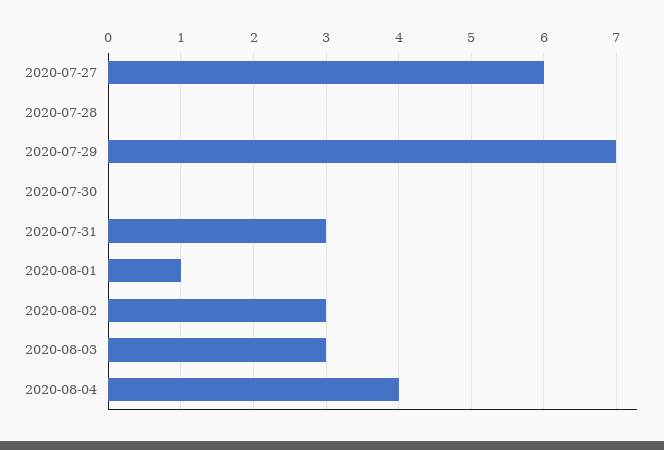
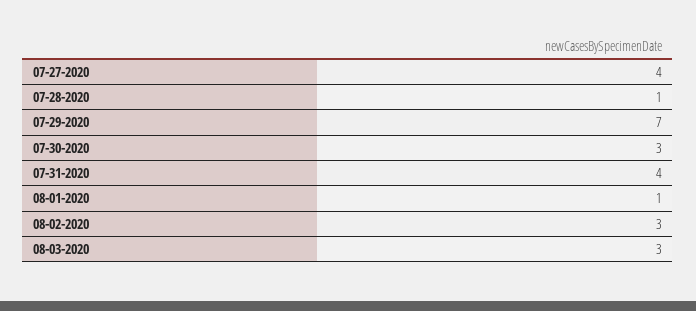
2020-07-27: 6 -> 4
2020-07-28: 0 -> 1
2020-07-30: 0 -> 3
2020-07-31: 3 -> 4
2020-08-04: 4 -> none

